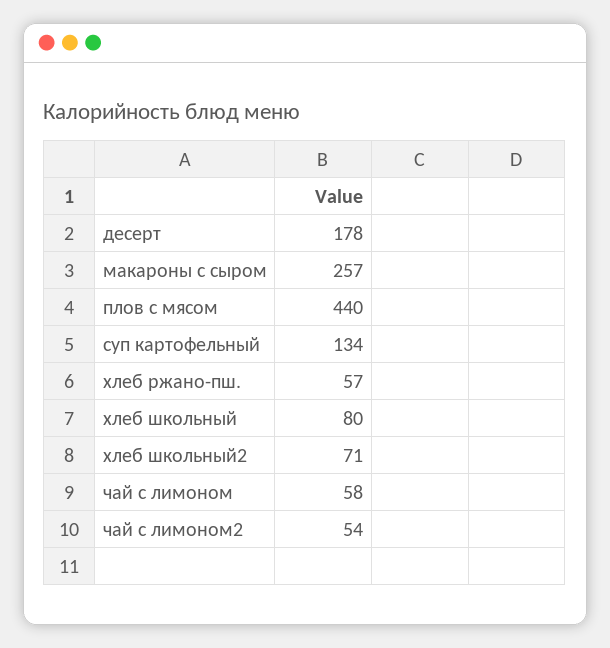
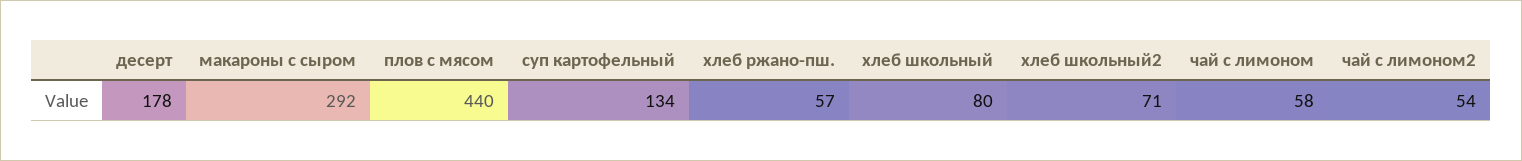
макароны с сыром: 257 -> 292

